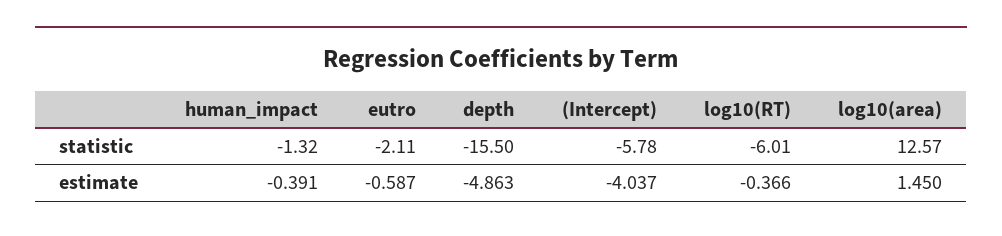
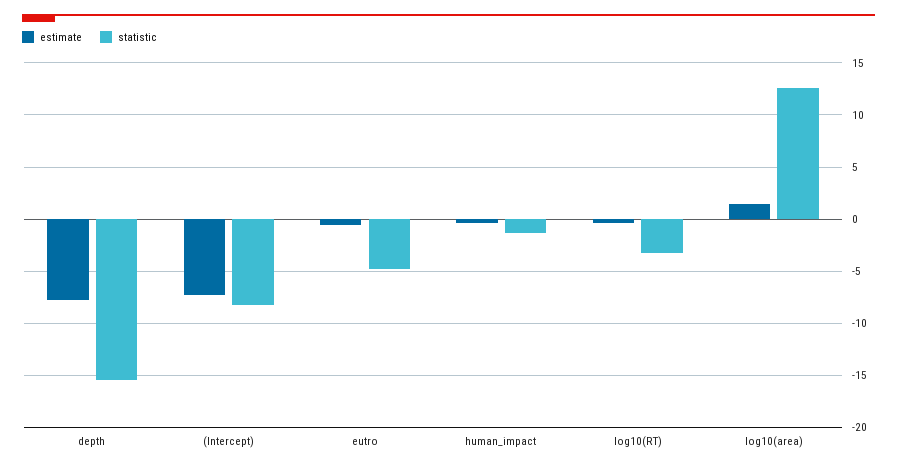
statistic, eutro: -2.11 -> -5
statistic, (Intercept): -5.78 -> -8
statistic, log10(RT): -6.01 -> -3
estimate, depth: -4.863 -> -8
estimate, (Intercept): -4.037 -> -7

